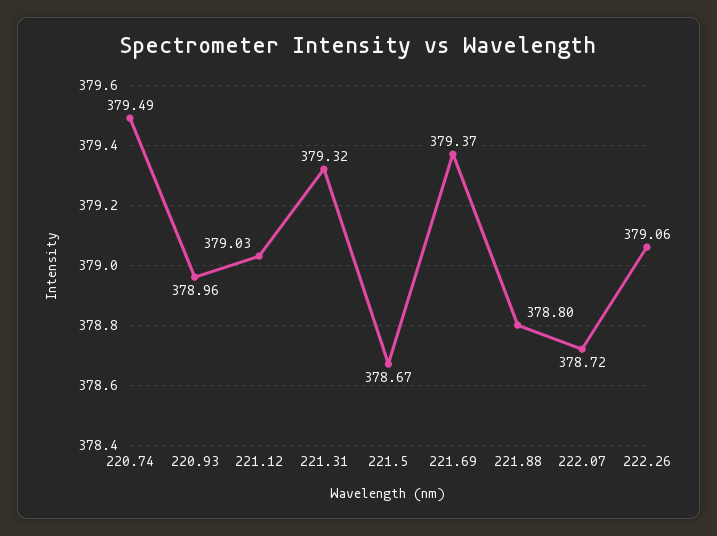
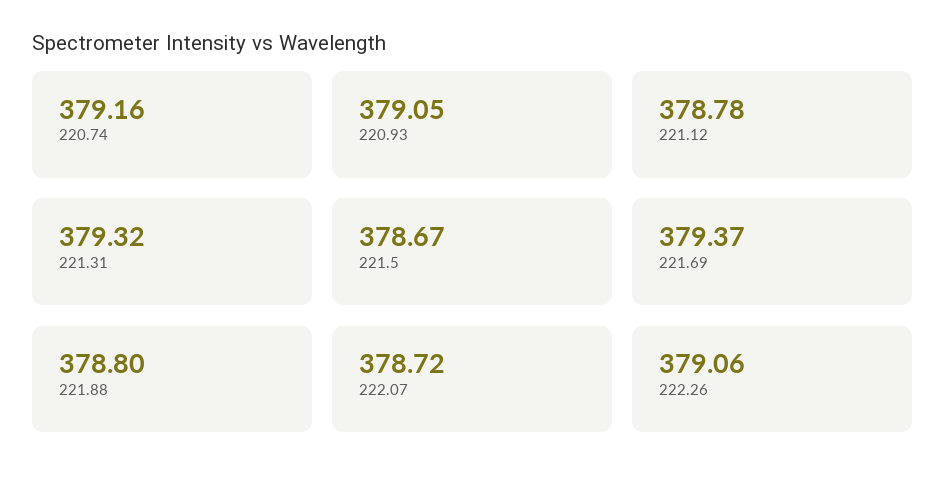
220.74: 379.49 -> 379.16
220.93: 378.96 -> 379.05
221.12: 379.03 -> 378.78

